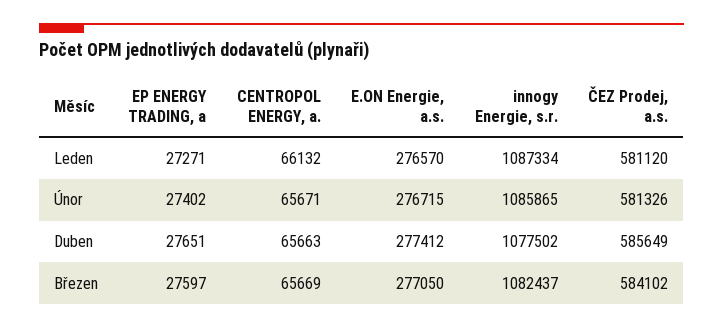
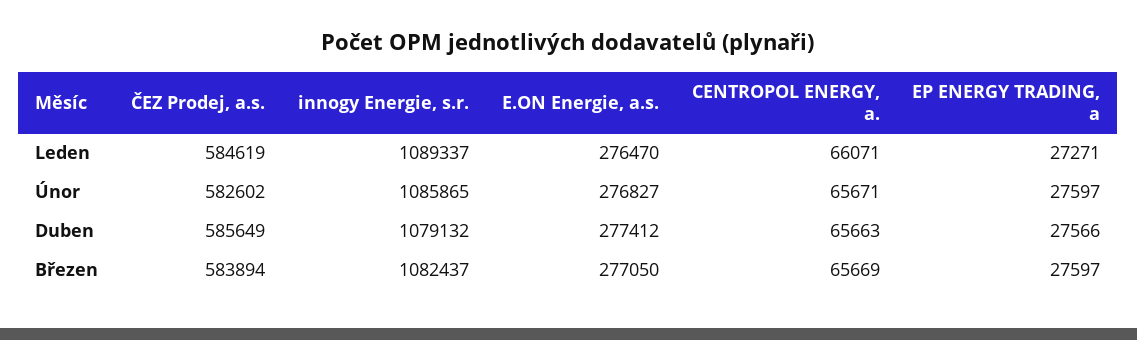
CENTROPOL ENERGY, a., Leden: 66132 -> 66071
E.ON Energie, a.s., Leden: 276570 -> 276470
innogy Energie, s.r., Leden: 1087334 -> 1089337
ČEZ Prodej, a.s., Leden: 581120 -> 584619
EP ENERGY TRADING, a, Únor: 27402 -> 27597
E.ON Energie, a.s., Únor: 276715 -> 276827
ČEZ Prodej, a.s., Únor: 581326 -> 582602
EP ENERGY TRADING, a, Duben: 27651 -> 27566
innogy Energie, s.r., Duben: 1077502 -> 1079132
ČEZ Prodej, a.s., Březen: 584102 -> 583894

